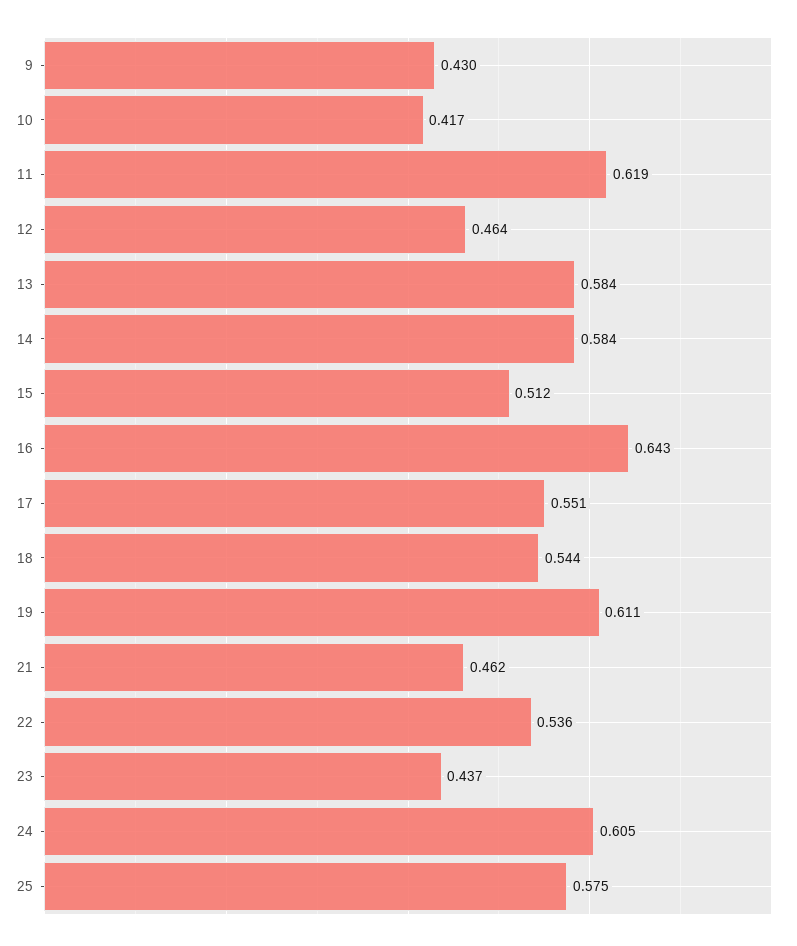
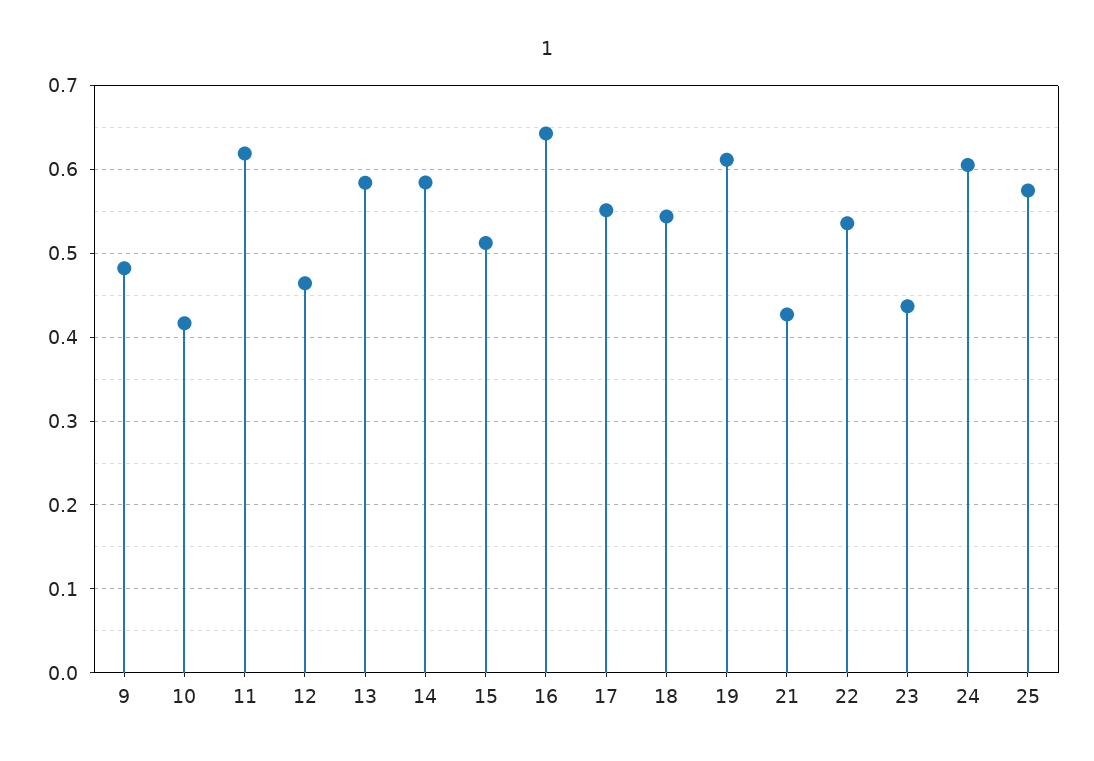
9: 0.43 -> 0.48
21: 0.462 -> 0.43

